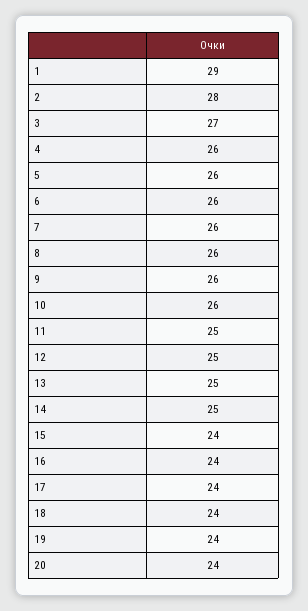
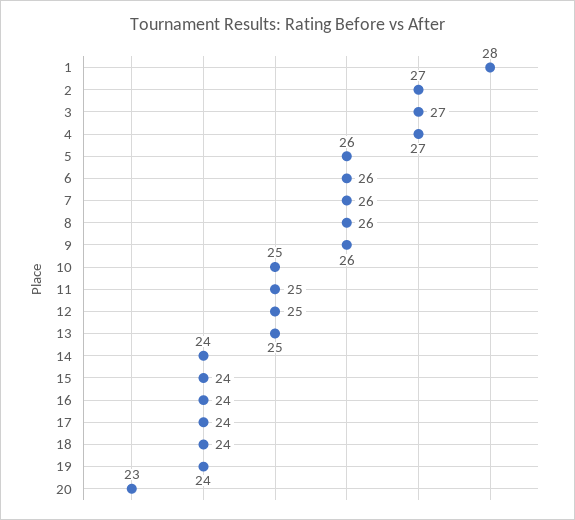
1: 29 -> 28
2: 28 -> 27
4: 26 -> 27
10: 26 -> 25
14: 25 -> 24
20: 24 -> 23

